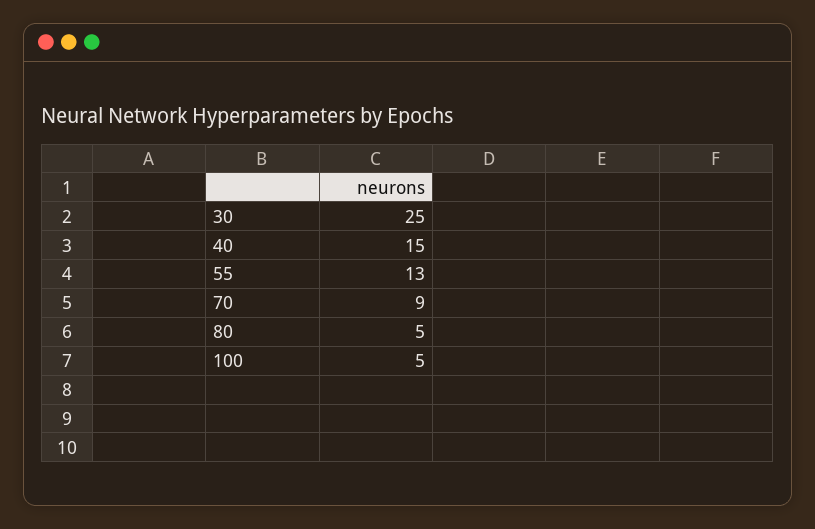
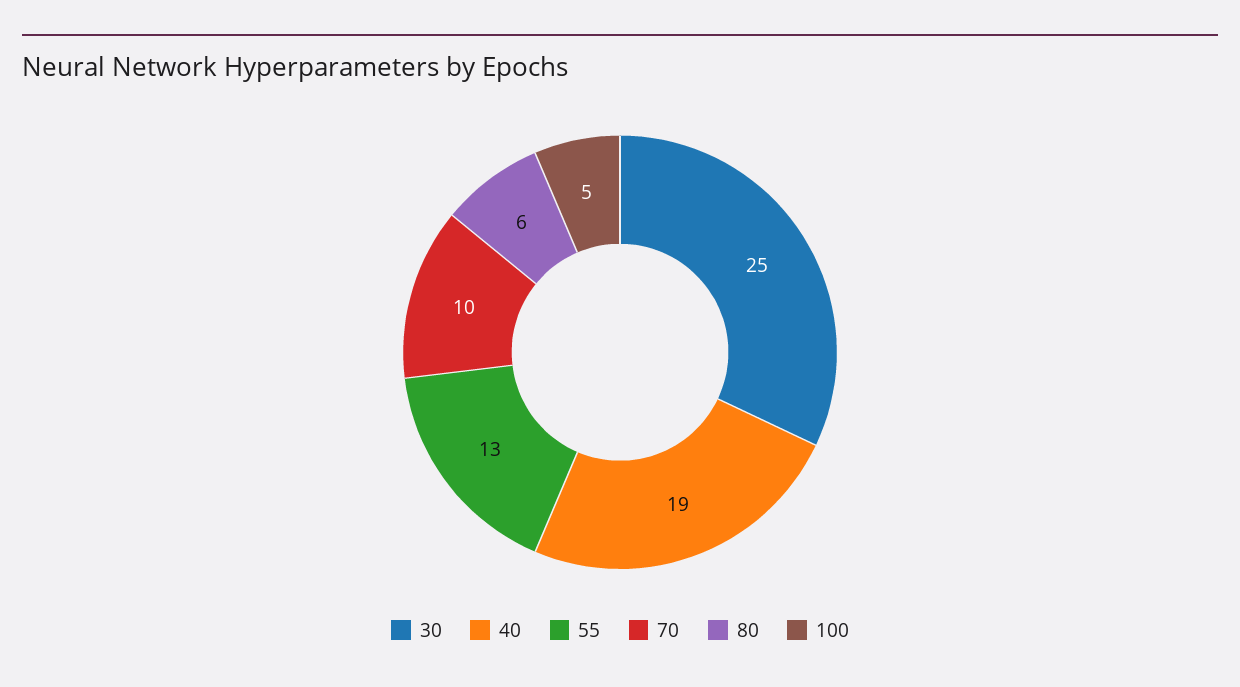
40: 15 -> 19
70: 9 -> 10
80: 5 -> 6

